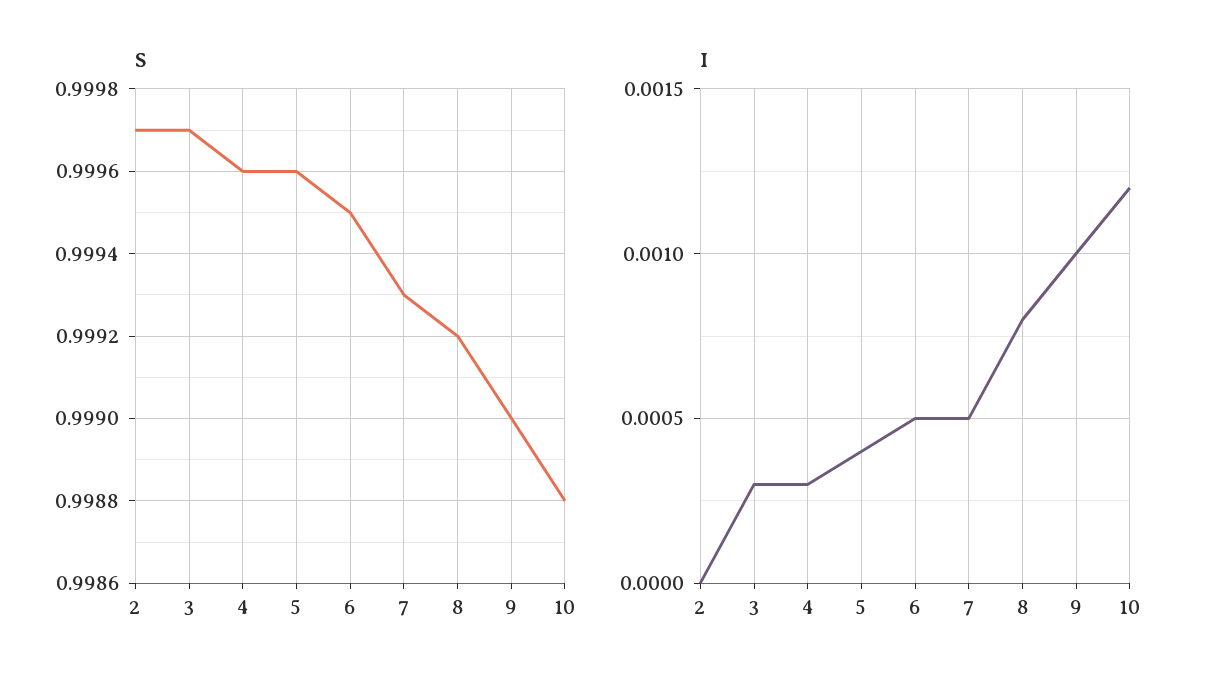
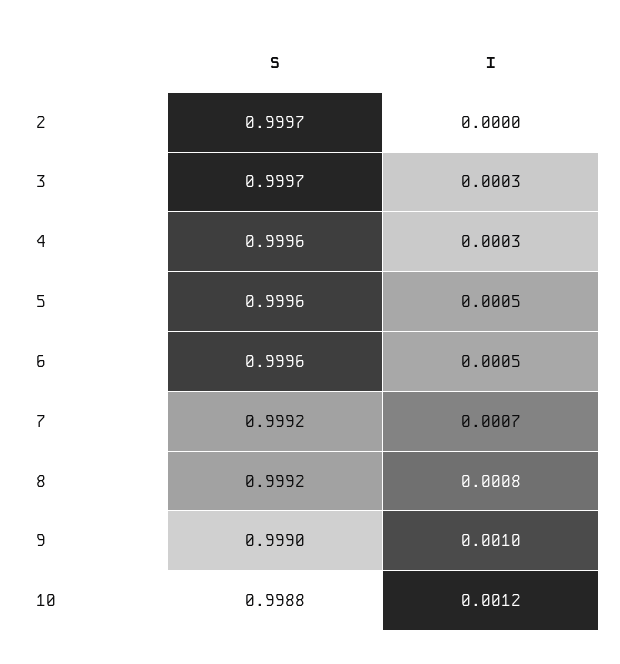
S, 6: 0.9995 -> 0.9996
S, 7: 0.9993 -> 0.9992
I, 5: 0.0004 -> 0.0005
I, 7: 0.0005 -> 0.0007

